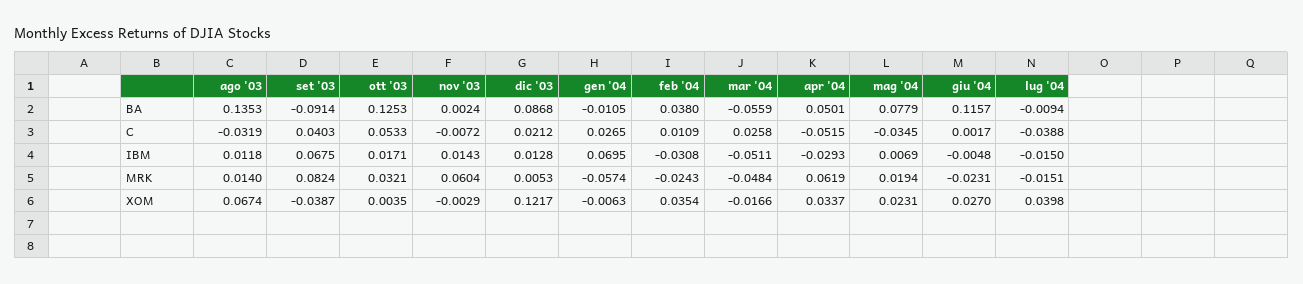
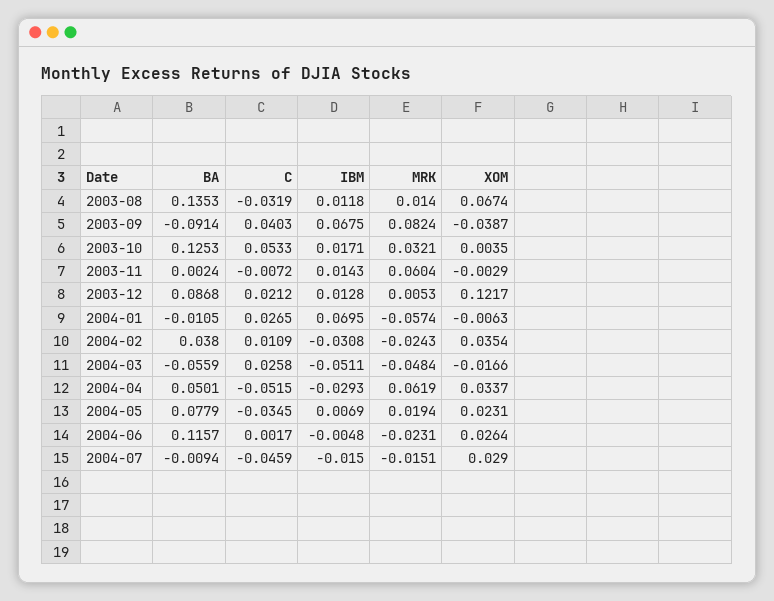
lug '04, C: -0.0388 -> -0.0459
giu '04, XOM: 0.027 -> 0.0264
lug '04, XOM: 0.0398 -> 0.029

